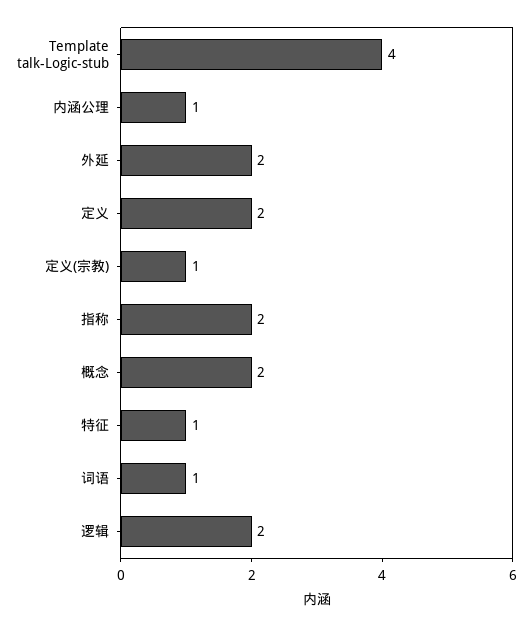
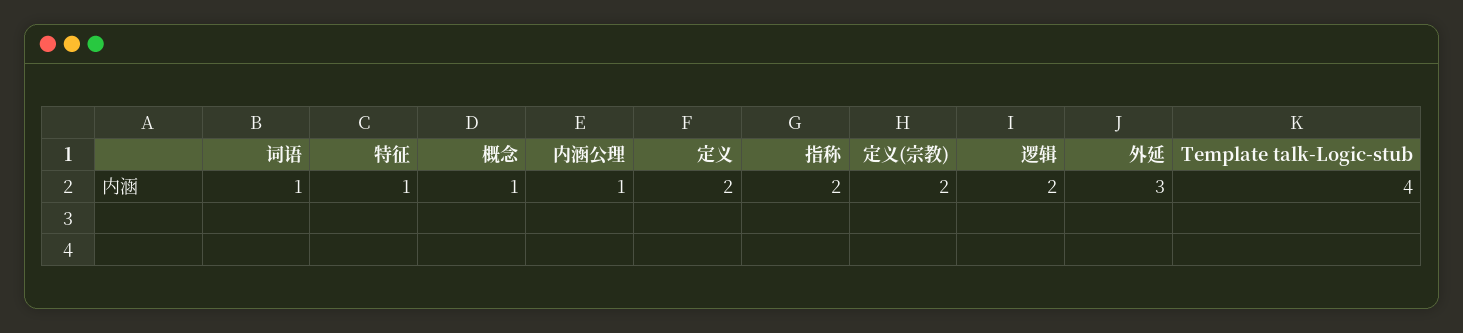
外延: 2 -> 3
定义(宗教): 1 -> 2
概念: 2 -> 1

